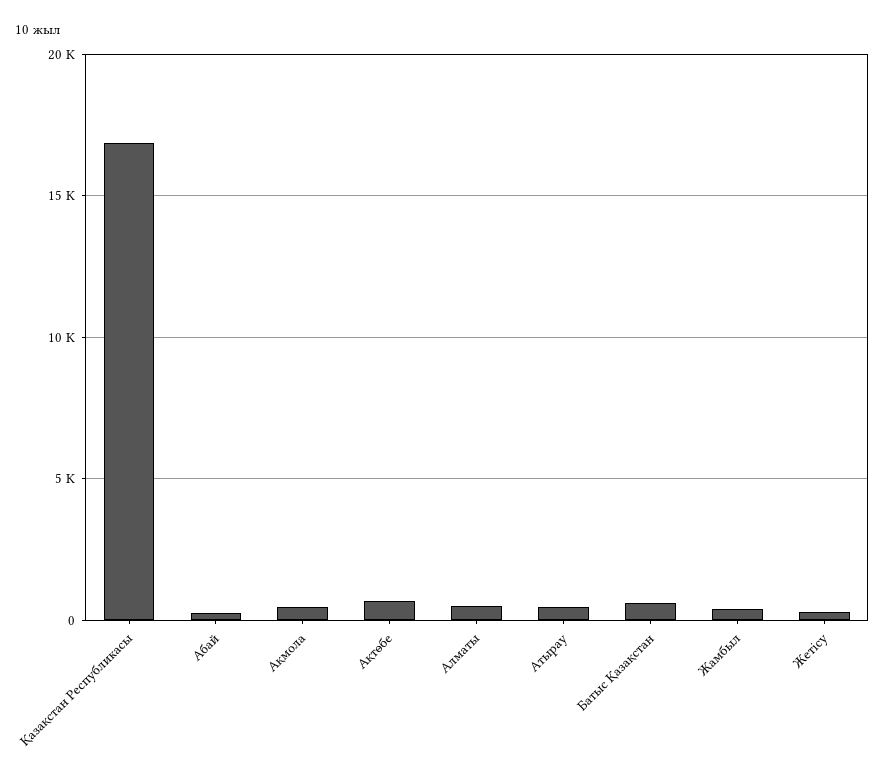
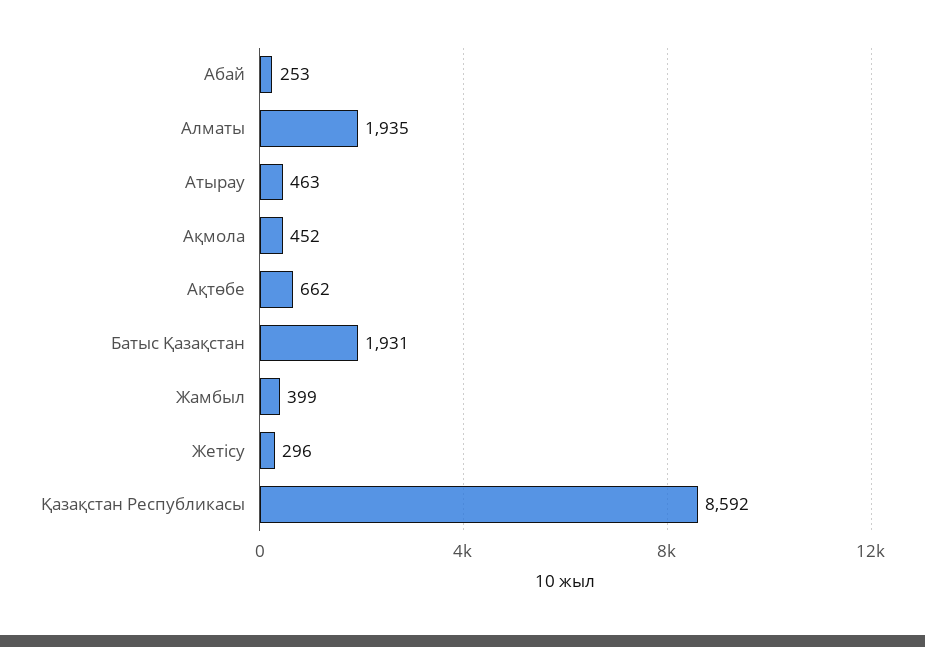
Қазақстан Республикасы: 17000 -> 8592
Алматы: 500 -> 1935
Батыс Қазақстан: 500 -> 1931

